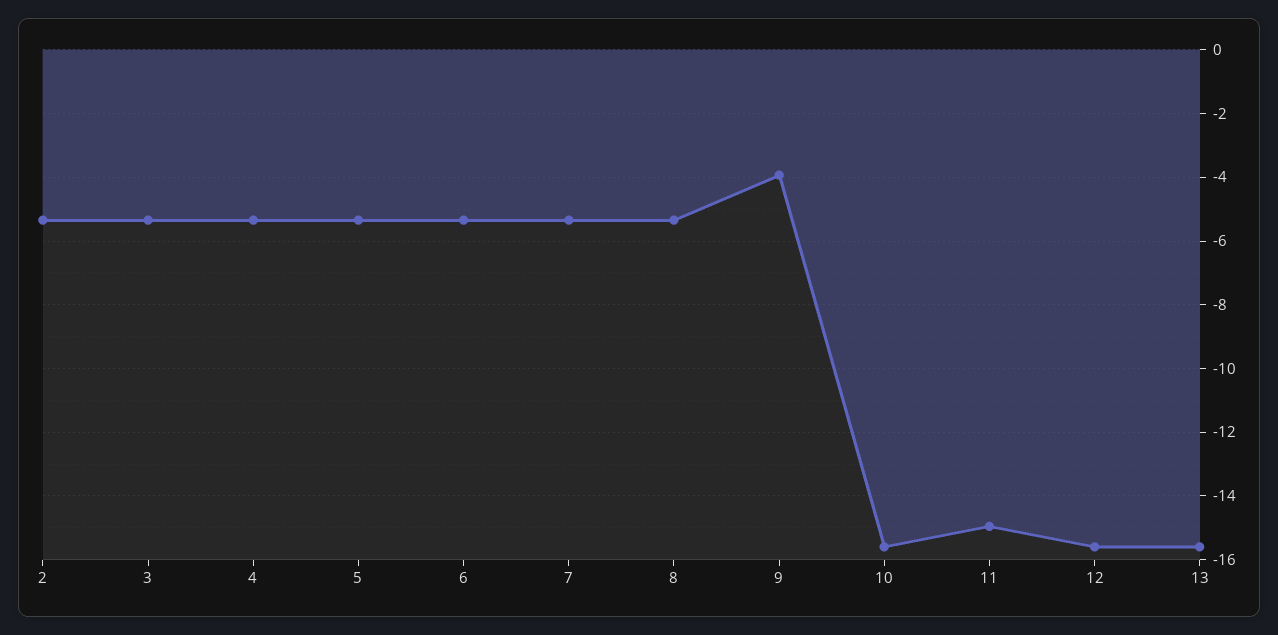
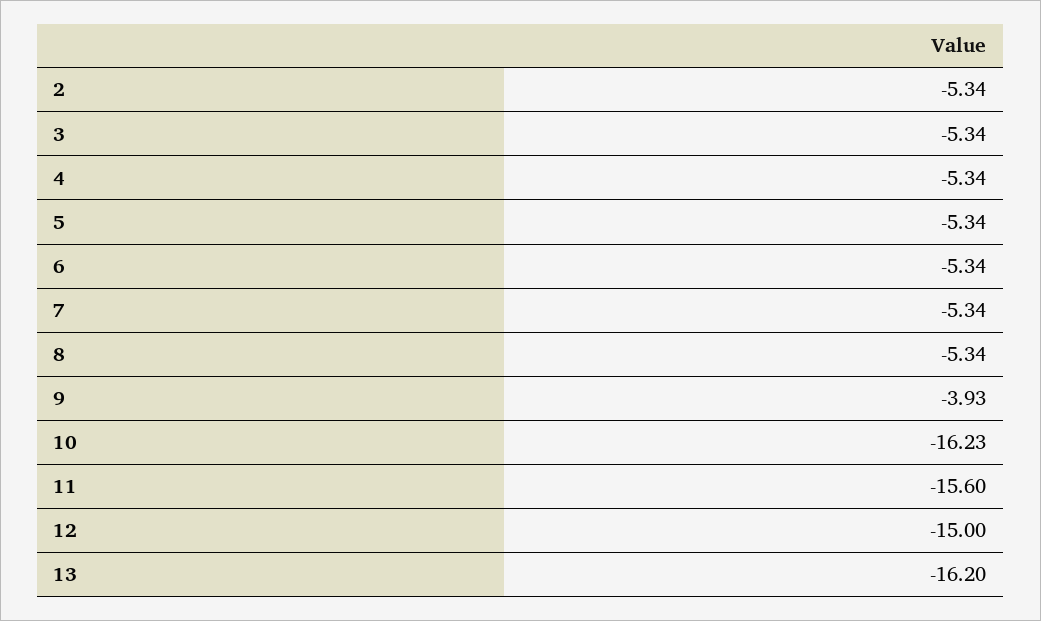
10: -15.6 -> -16.23
11: -15 -> -15.6
12: -15.6 -> -15
13: -15.6 -> -16.2

